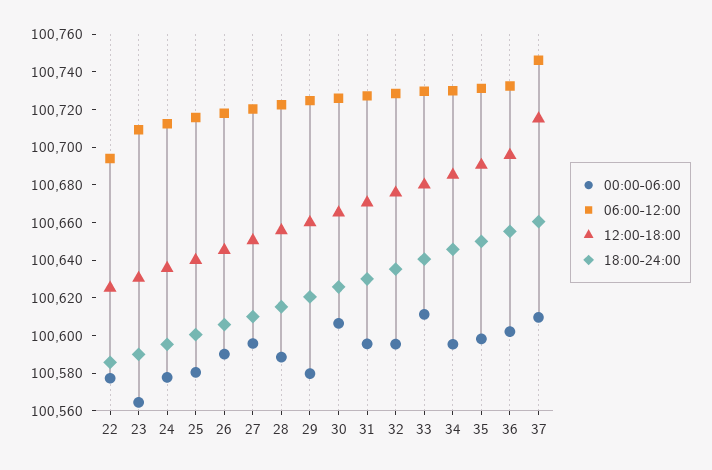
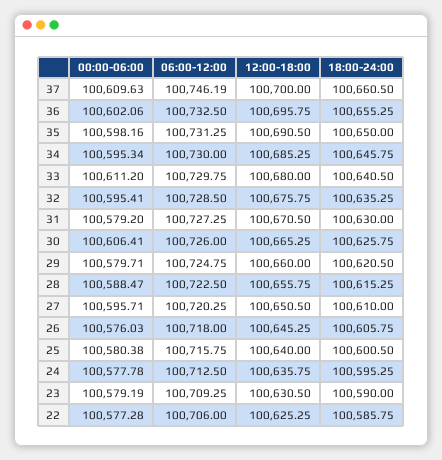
06:00-12:00, 22: 100695 -> 100706
00:00-06:00, 23: 100565 -> 100579.19
00:00-06:00, 26: 100590 -> 100576.03
00:00-06:00, 31: 100595 -> 100579.2
12:00-18:00, 37: 100715 -> 100700

